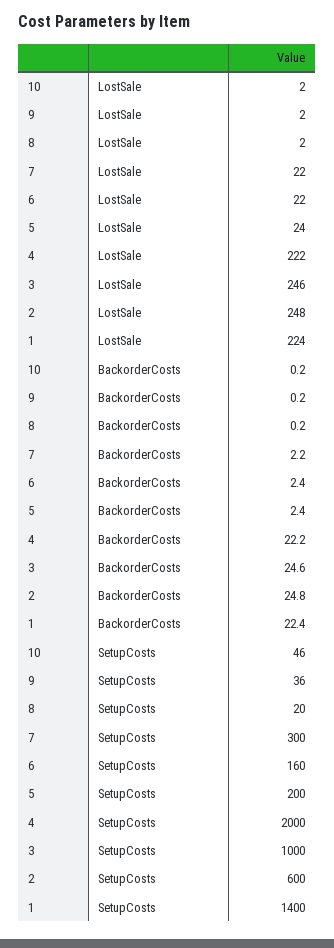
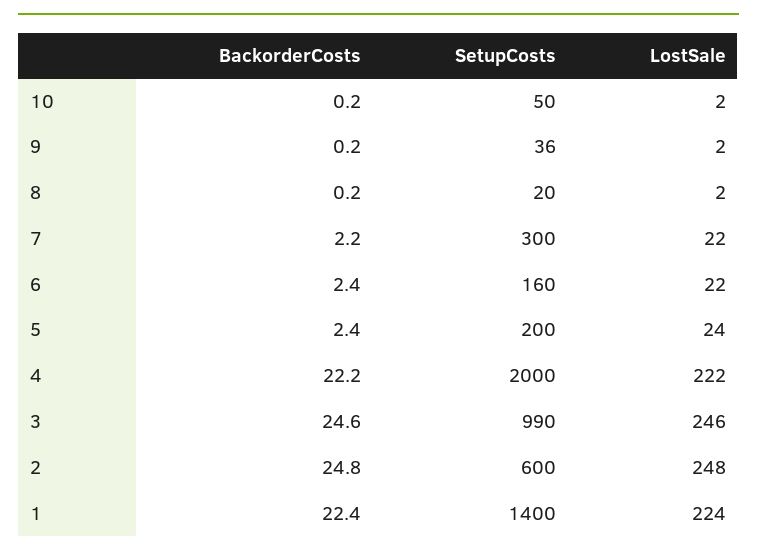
10, SetupCosts: 46 -> 50
3, SetupCosts: 1000 -> 990

